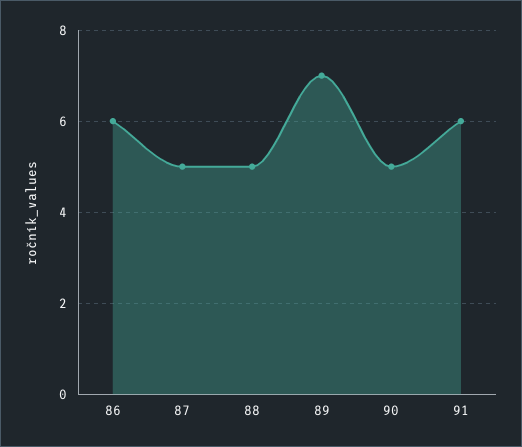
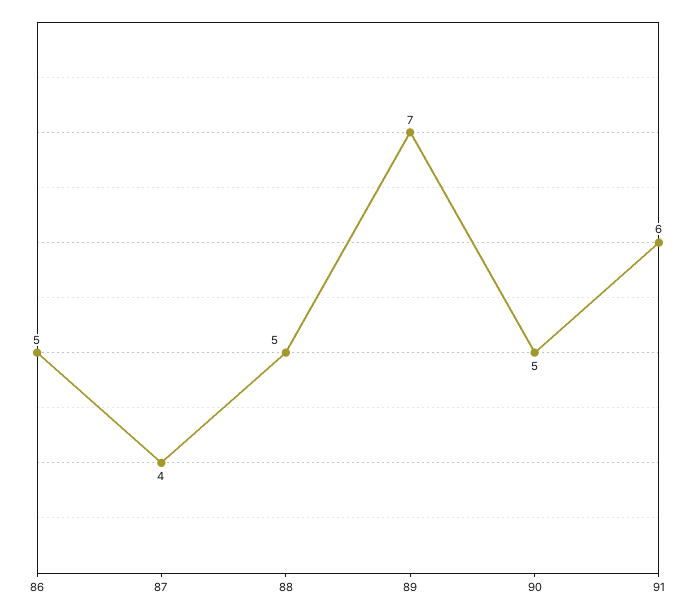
86: 6 -> 5
87: 5 -> 4

